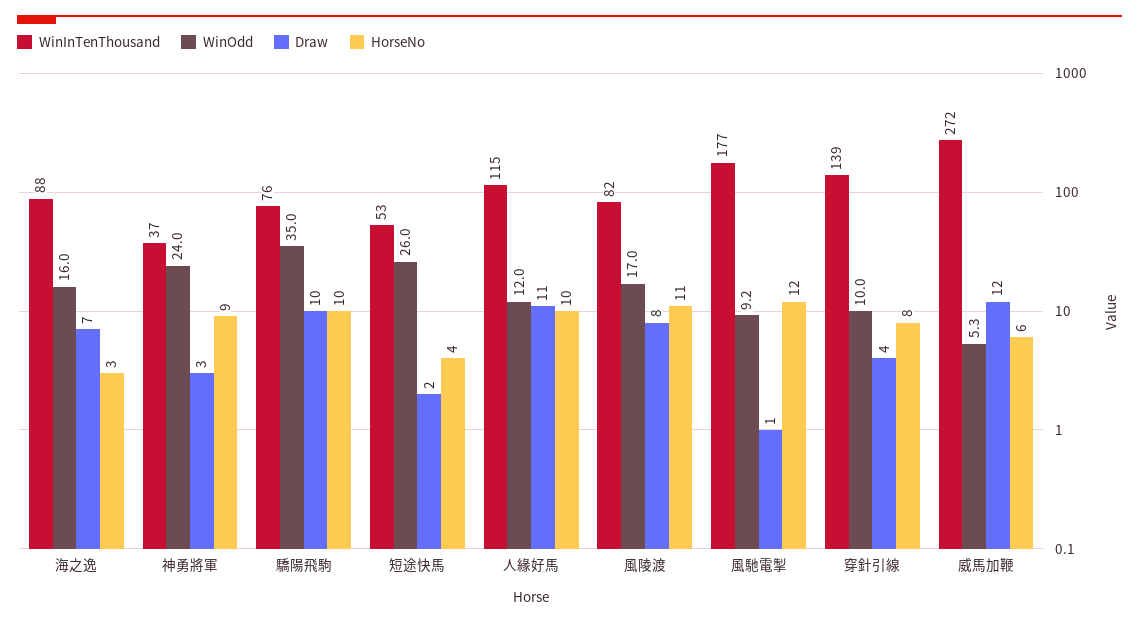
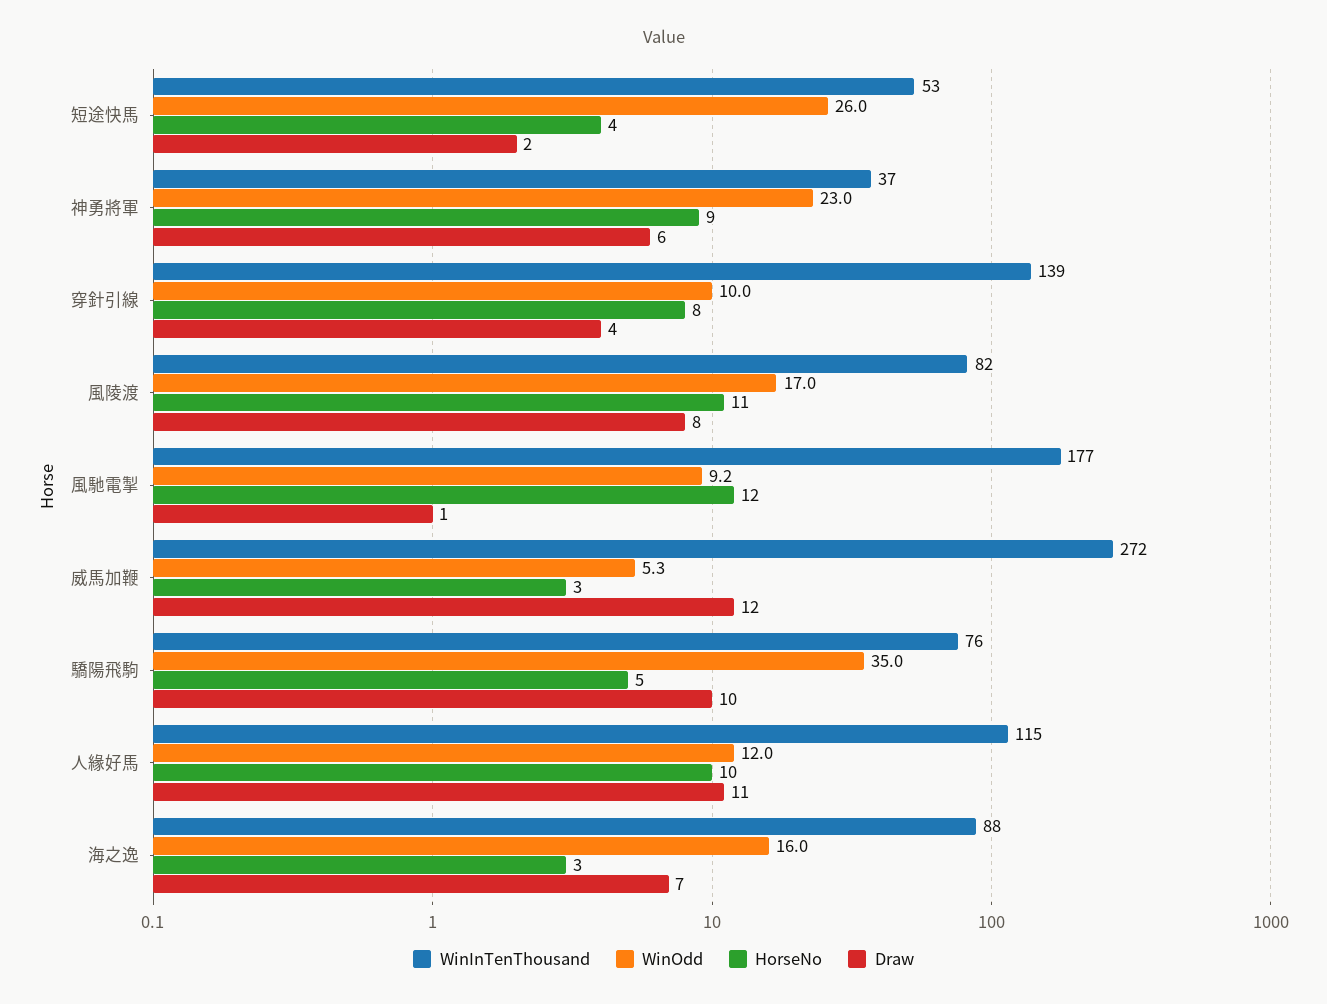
WinOdd, 神勇將軍: 24 -> 23
Draw, 神勇將軍: 3 -> 6
HorseNo, 驕陽飛駒: 10 -> 5
HorseNo, 威馬加鞭: 6 -> 3

